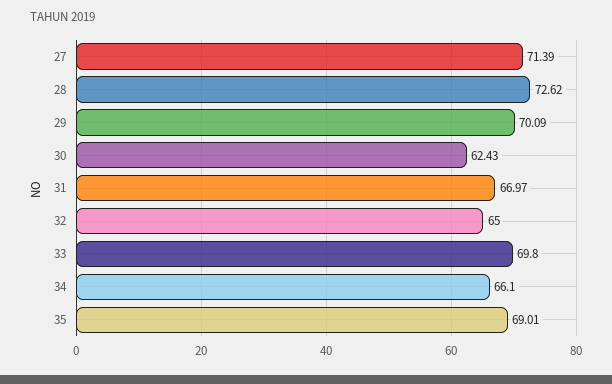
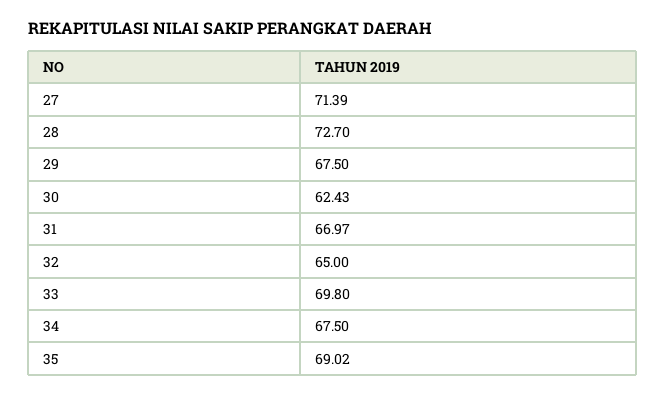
28: 72.62 -> 72.7
29: 70.09 -> 67.5
34: 66.1 -> 67.5
35: 69.01 -> 69.02

